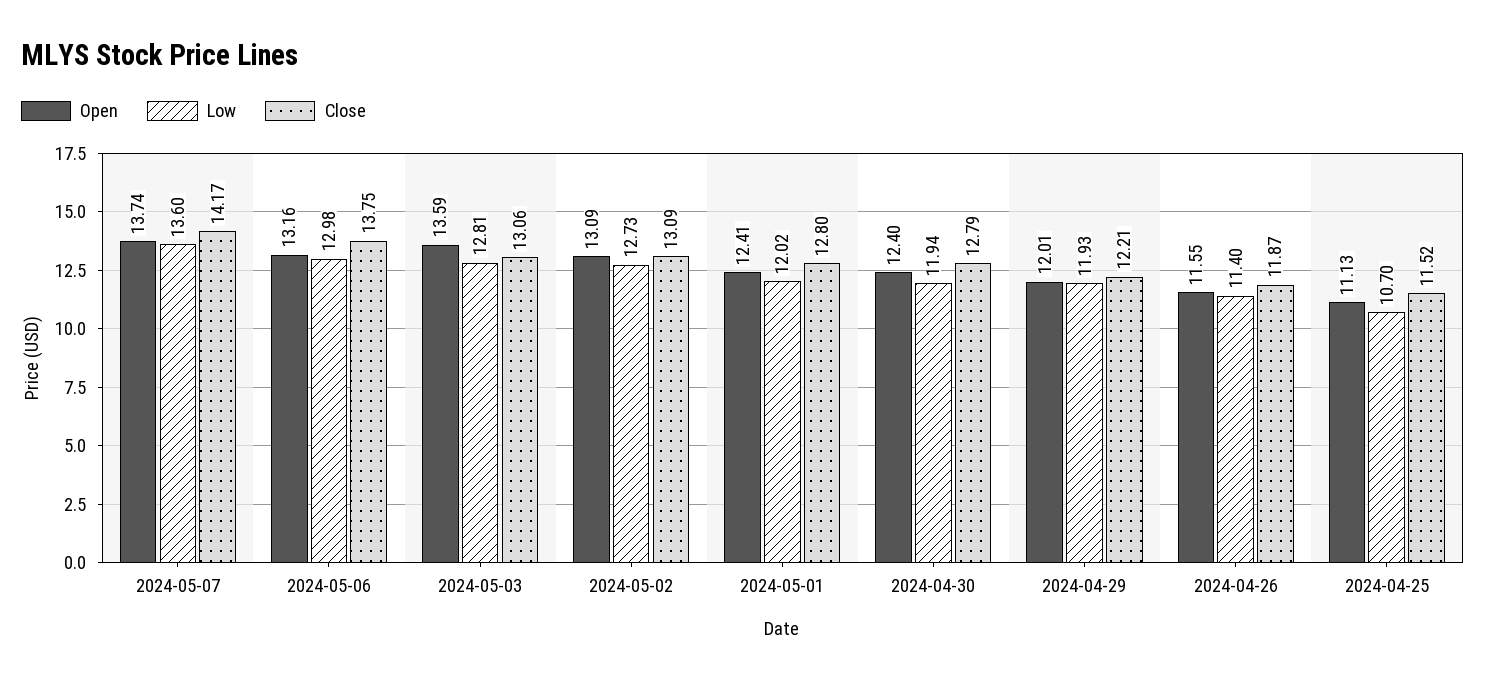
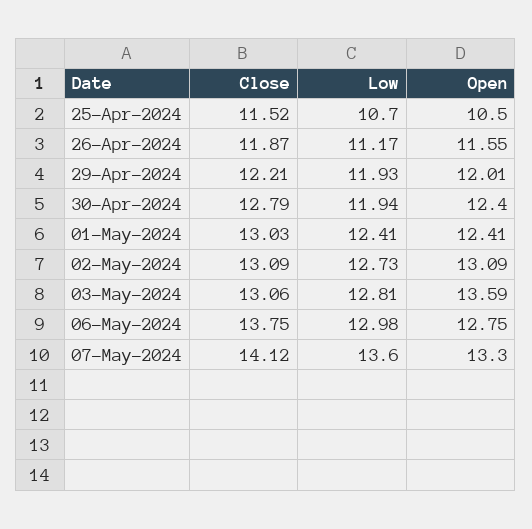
Open, 2024-05-07: 13.74 -> 13.3
Close, 2024-05-07: 14.17 -> 14.12
Open, 2024-05-06: 13.16 -> 12.75
Low, 2024-05-01: 12.02 -> 12.41
Close, 2024-05-01: 12.8 -> 13.03
Low, 2024-04-26: 11.4 -> 11.17
Open, 2024-04-25: 11.13 -> 10.5

